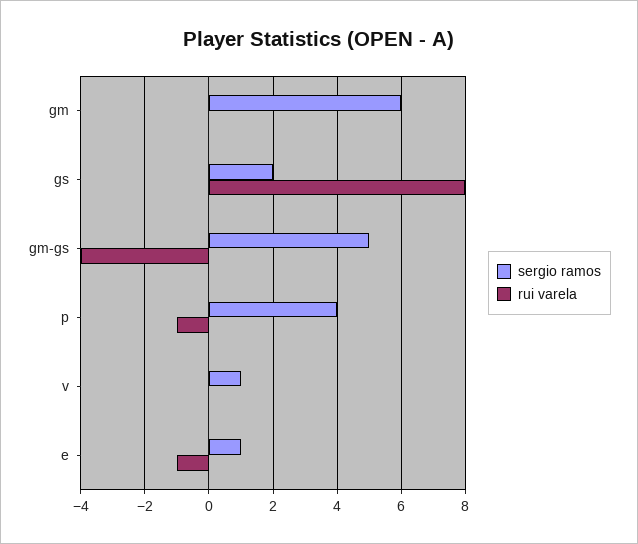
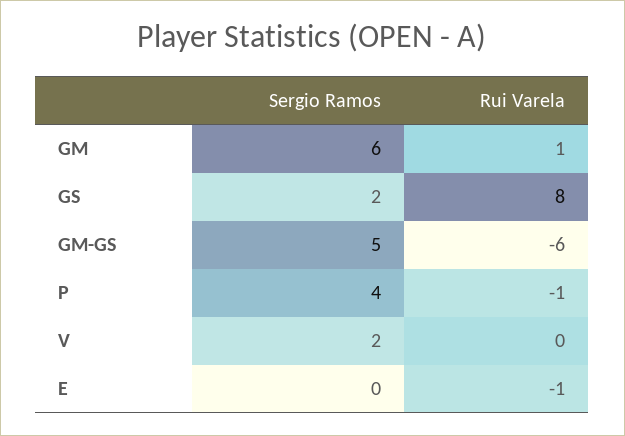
rui varela, gm: 0 -> 1
rui varela, gm-gs: -4 -> -6
sergio ramos, v: 1 -> 2
sergio ramos, e: 1 -> 0

